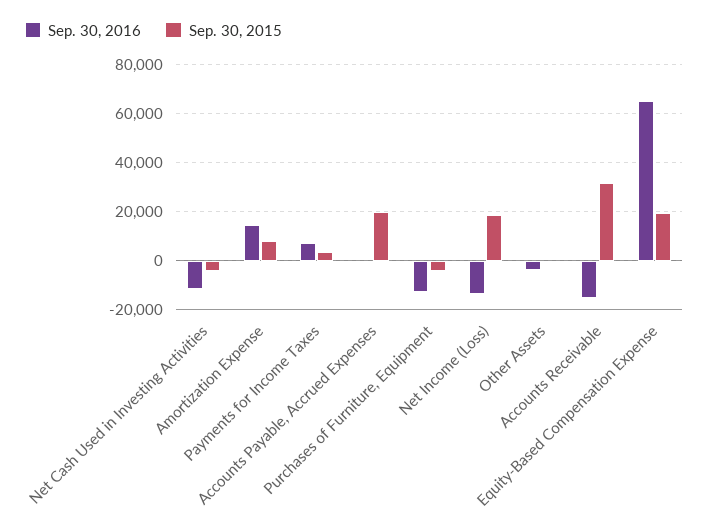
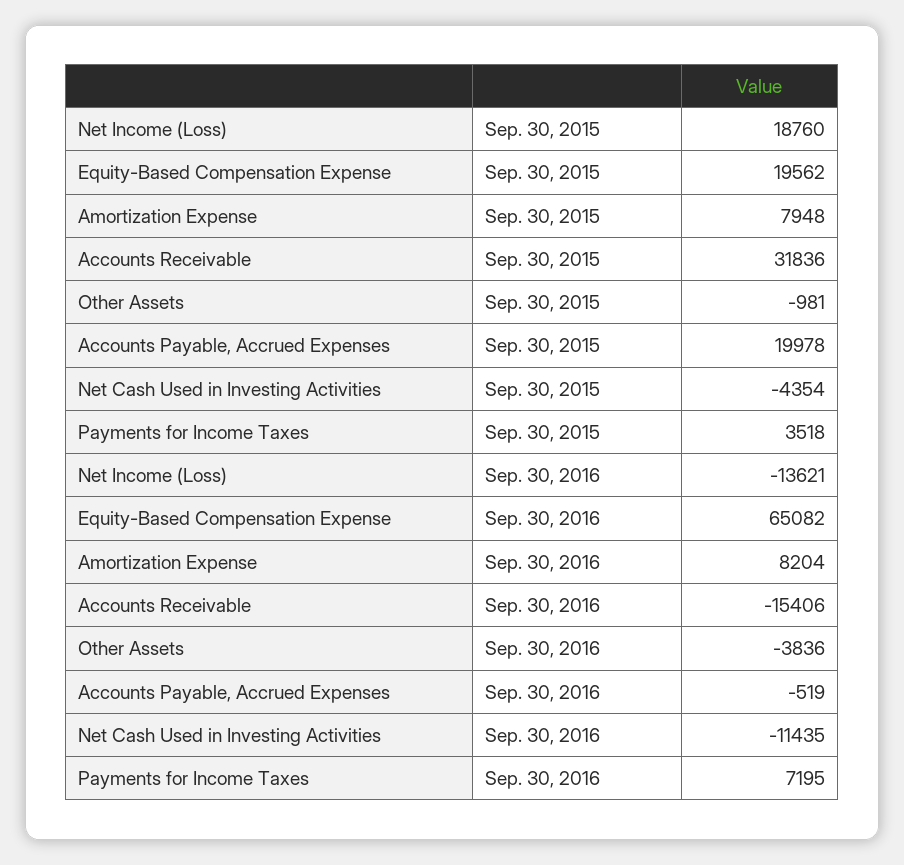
Sep. 30, 2016, Amortization Expense: 15000 -> 8204
Sep. 30, 2016, Purchases of Furniture, Equipment: -12500 -> none
Sep. 30, 2015, Purchases of Furniture, Equipment: -5000 -> none

